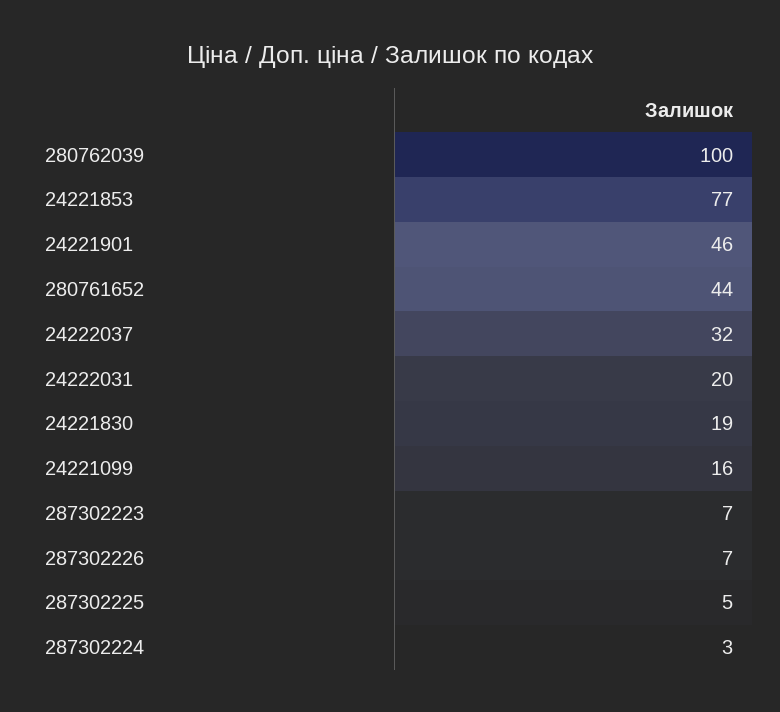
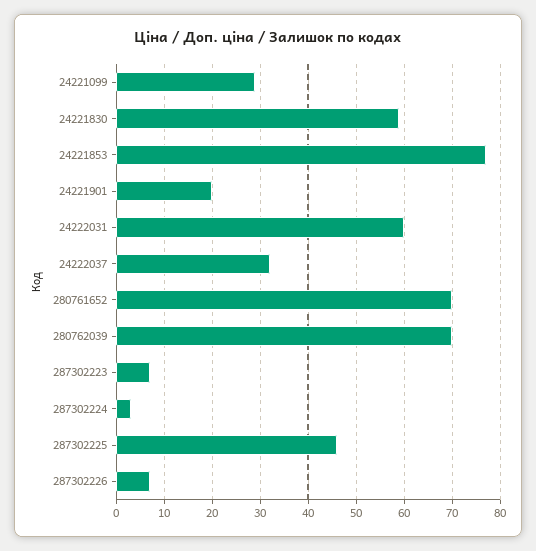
280762039: 100 -> 70
24221901: 46 -> 20
280761652: 44 -> 70
24222031: 20 -> 60
24221830: 19 -> 60
24221099: 16 -> 30
287302225: 5 -> 45

